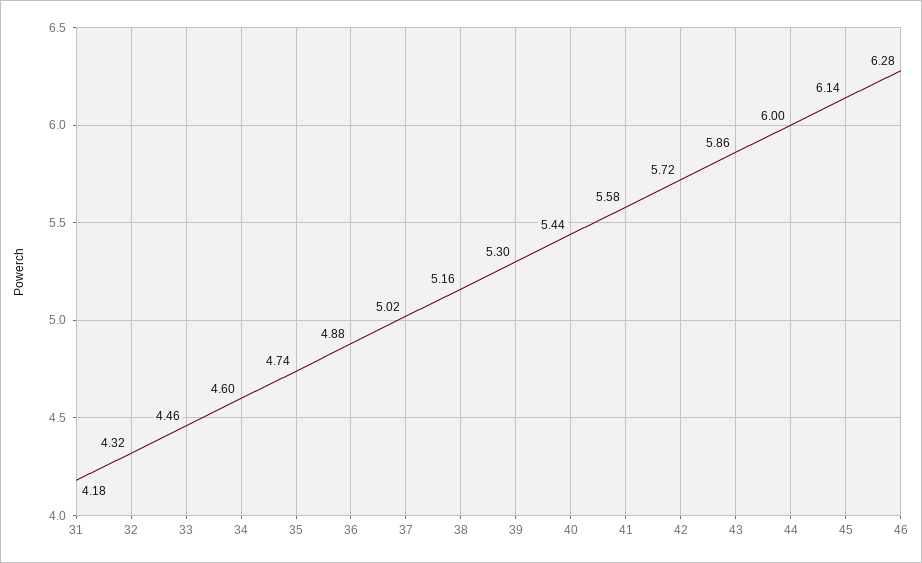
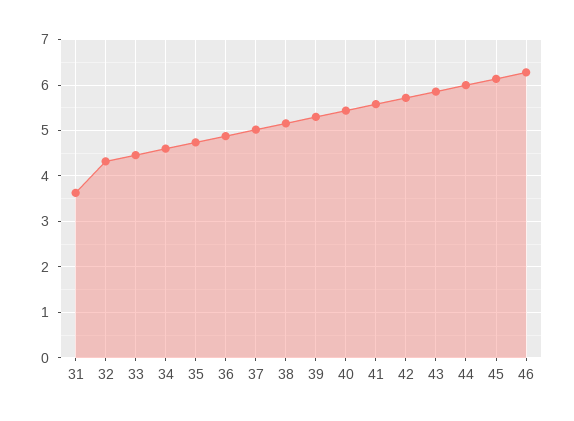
31: 4.18 -> 3.6

